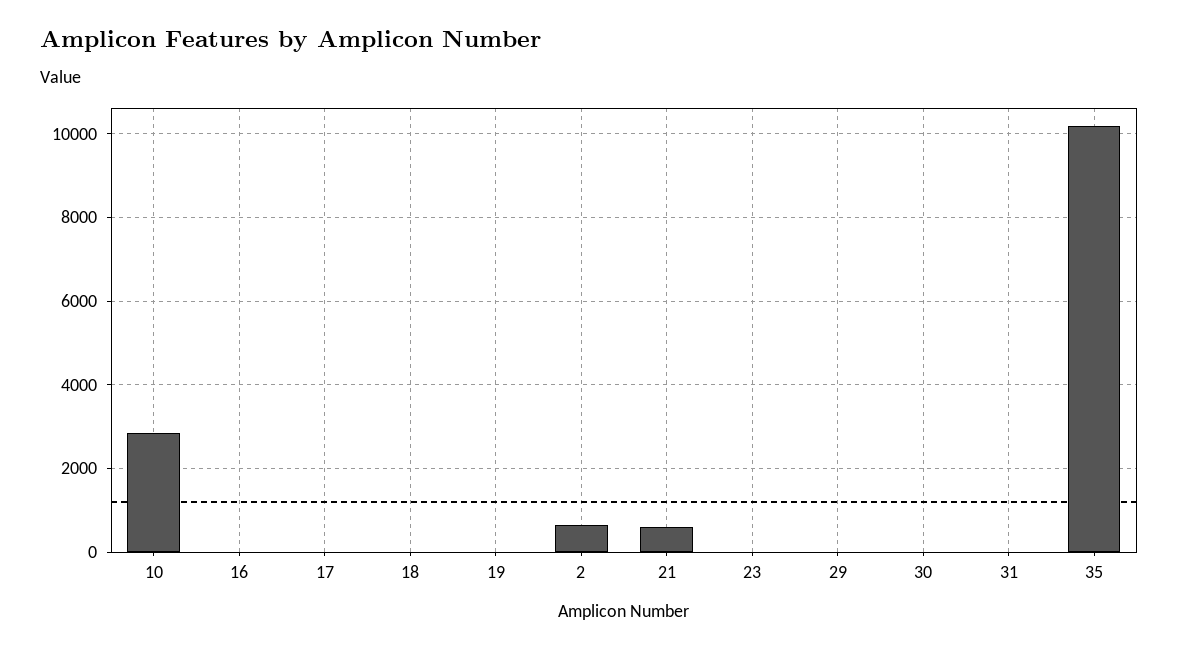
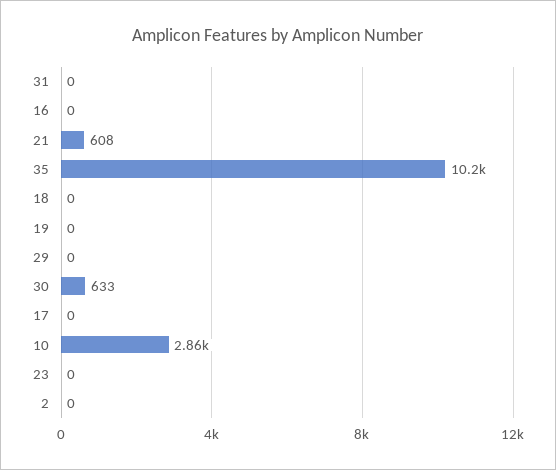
2: 600 -> 0
30: 0 -> 633

